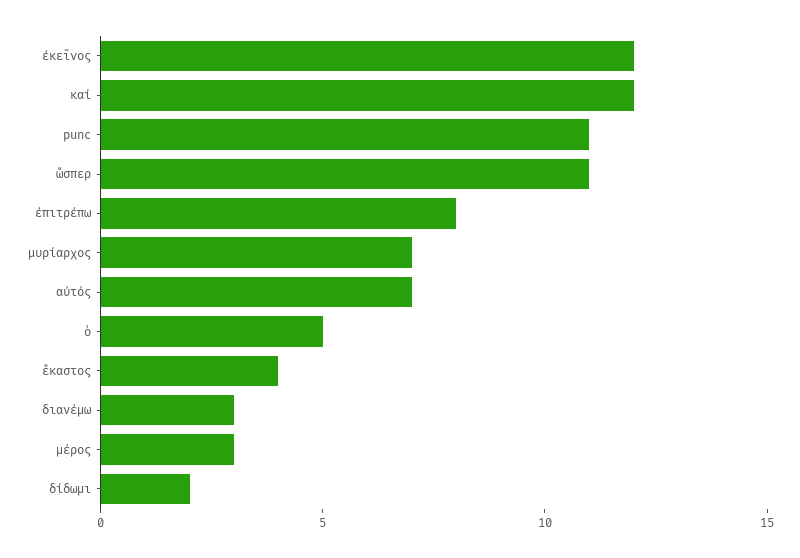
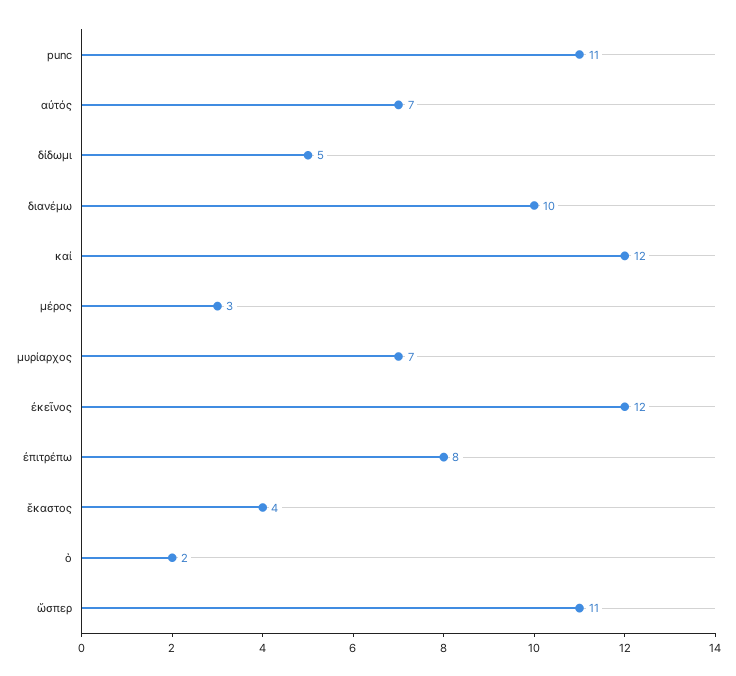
ὁ: 5 -> 2
διανέμω: 3 -> 10
δίδωμι: 2 -> 5

